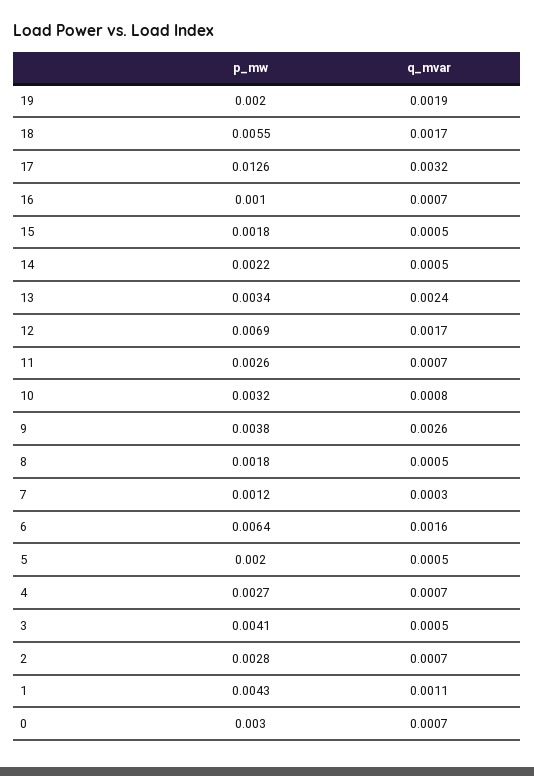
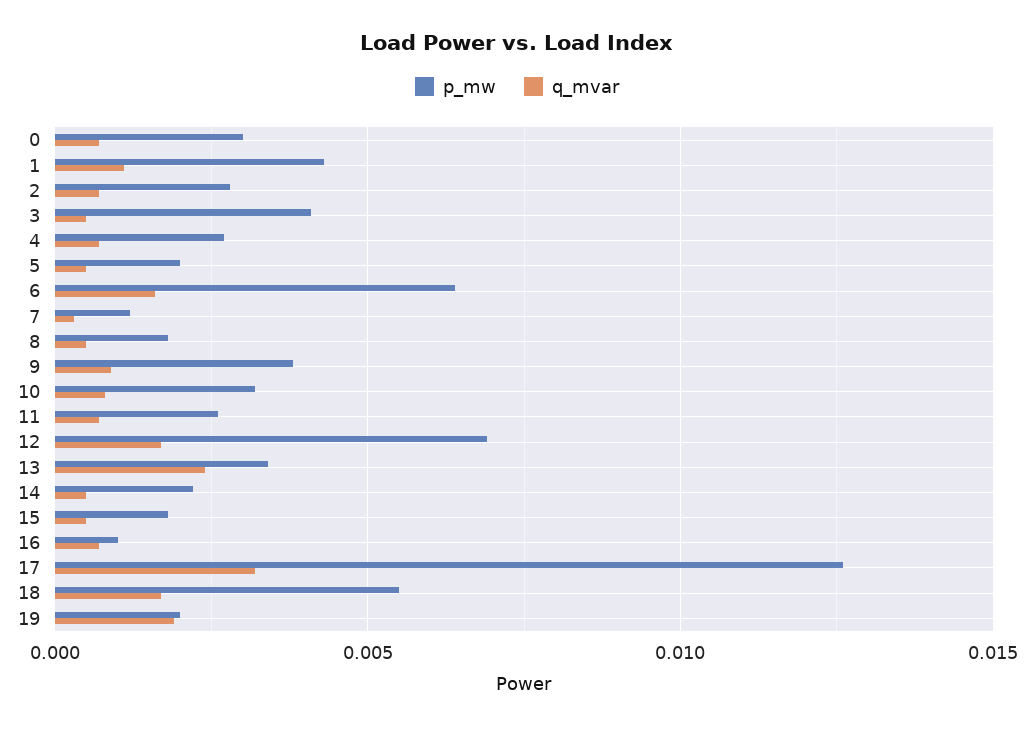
q_mvar, 9: 0.0026 -> 0.001

